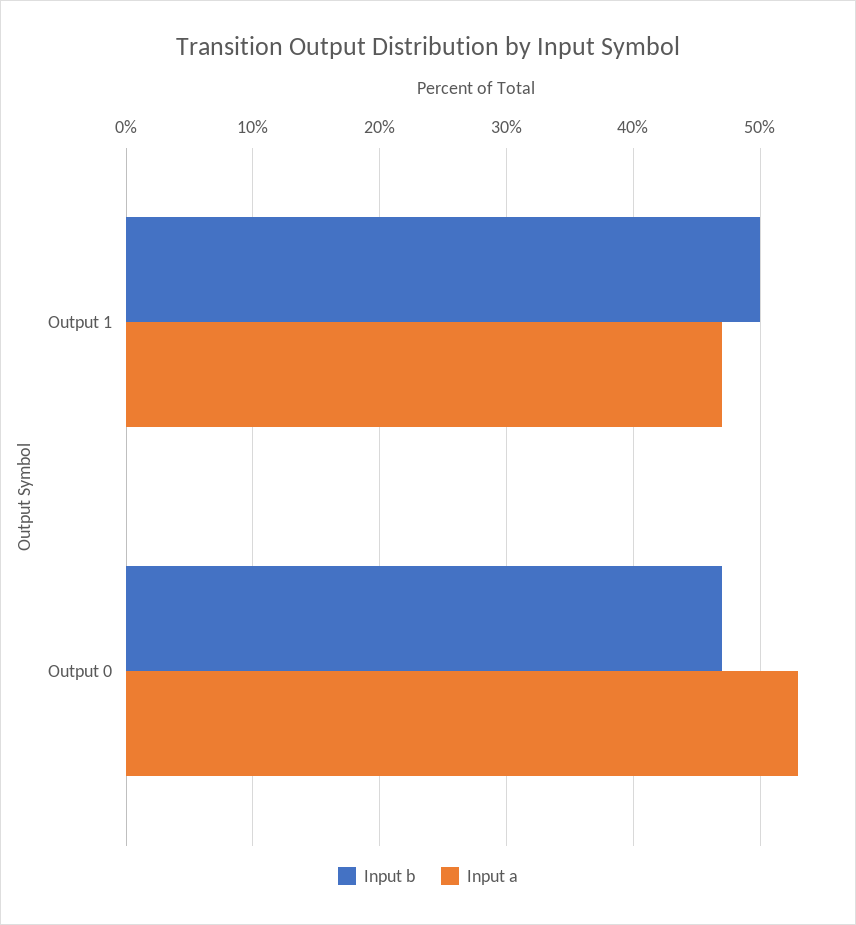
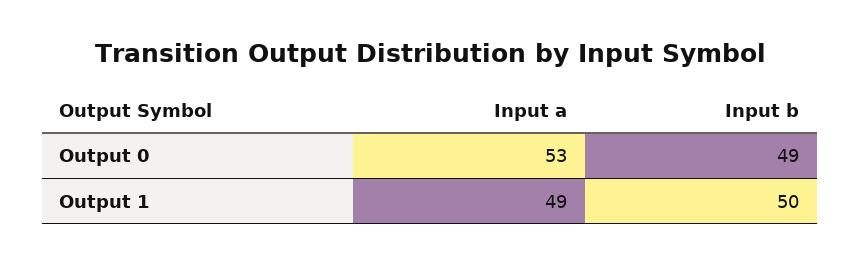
Input a, Output 1: 47 -> 49
Input b, Output 0: 47 -> 49

